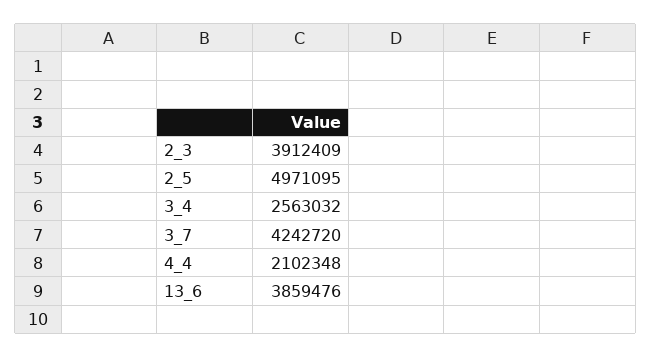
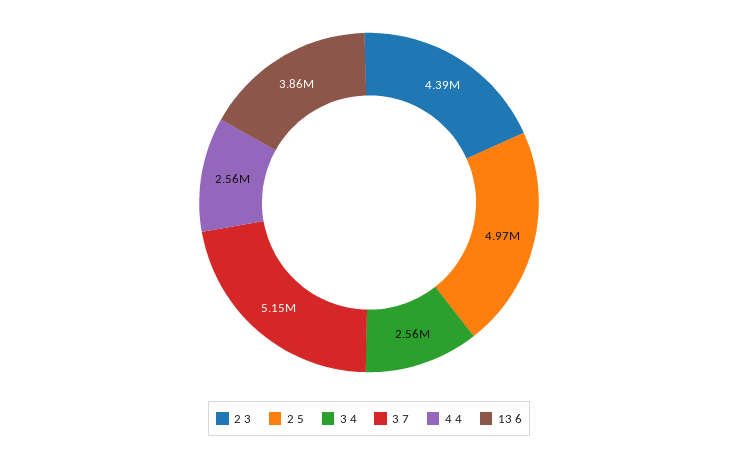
2_3: 3912409 -> 4390000
3_7: 4242720 -> 5150000
4_4: 2102348 -> 2560000

